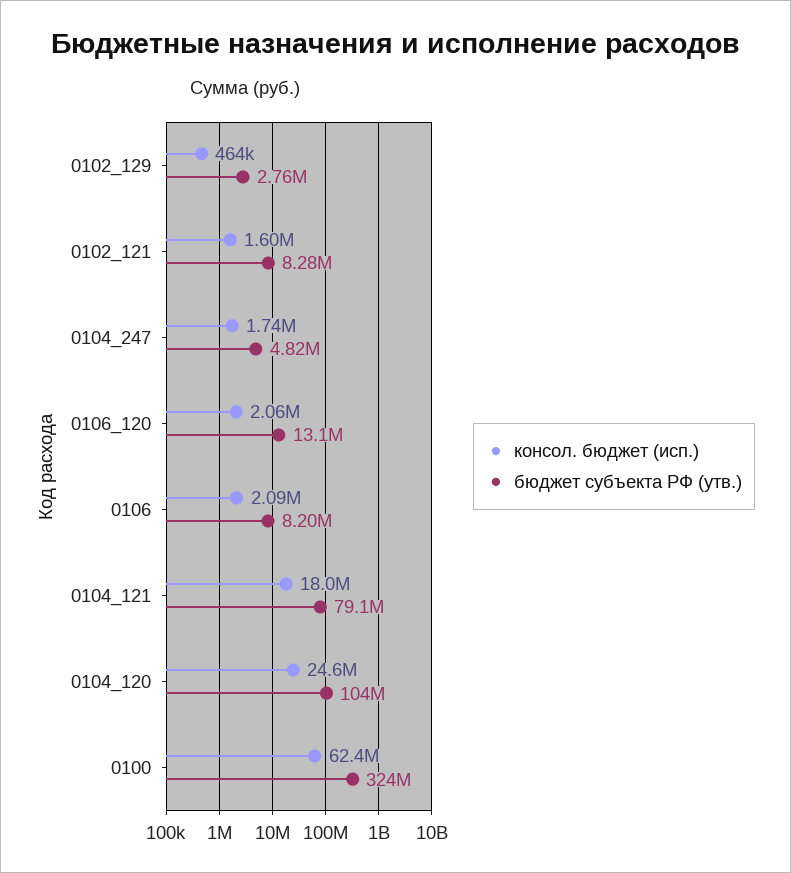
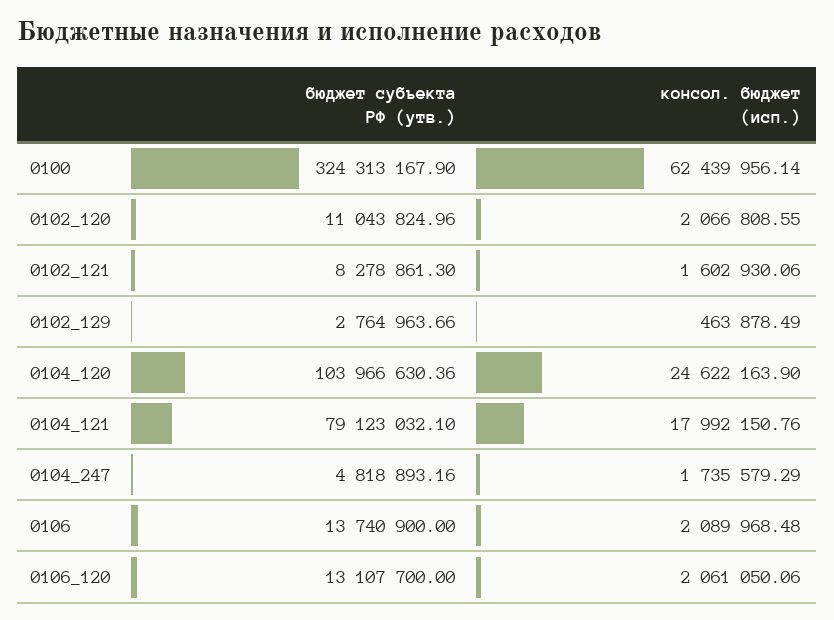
бюджет субъекта РФ (утв.), 0106: 8200000 -> 13740900
бюджет субъекта РФ (утв.), 0102_120: none -> 11043824.96
консол. бюджет (исп.), 0102_120: none -> 2066808.55

